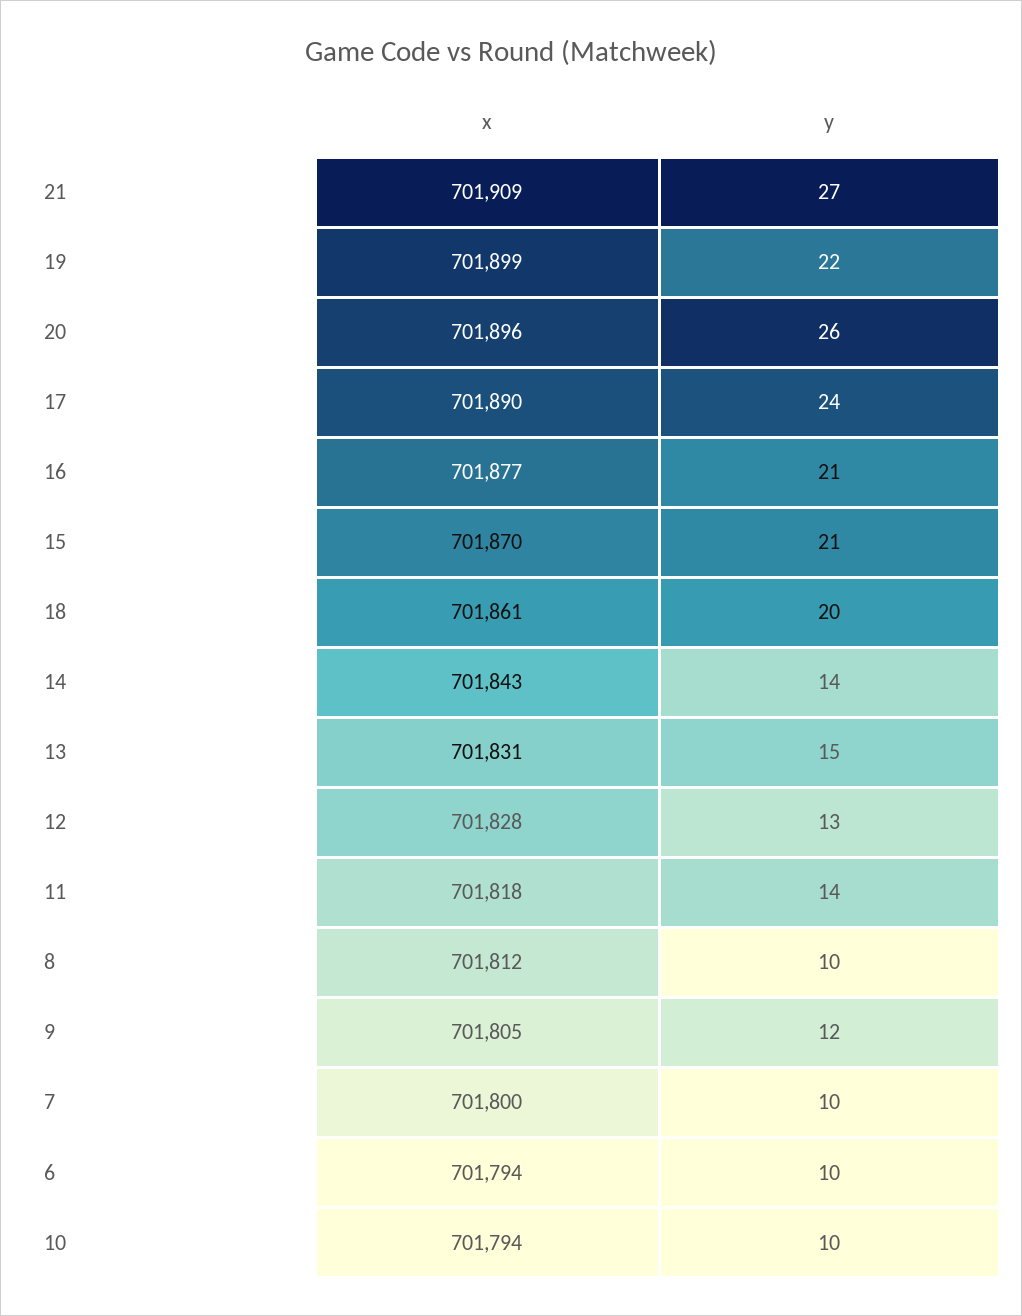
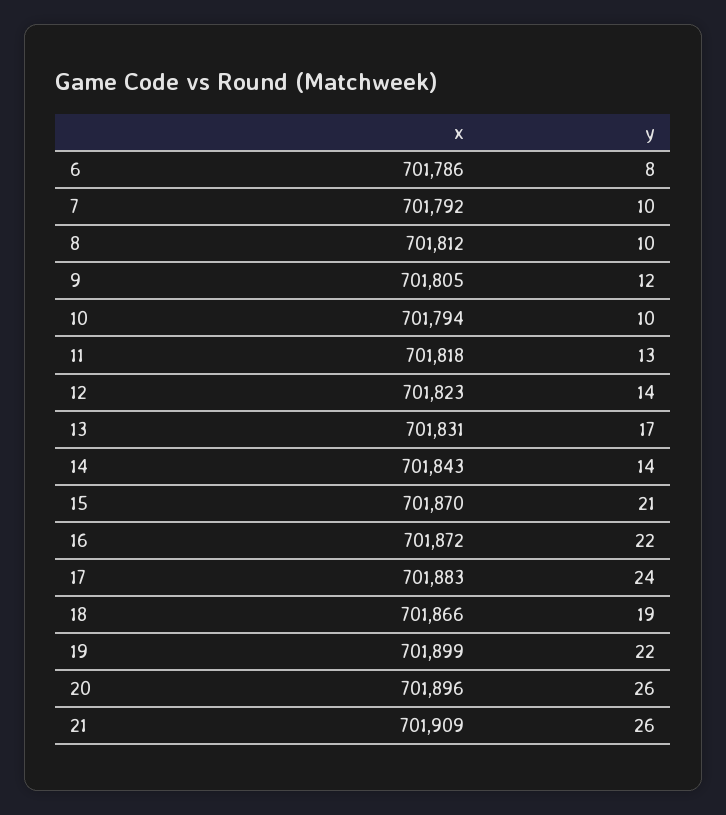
y, 21: 27 -> 26
x, 17: 701890 -> 701883
x, 16: 701877 -> 701872
y, 16: 21 -> 22
x, 18: 701861 -> 701866
y, 18: 20 -> 19
y, 13: 15 -> 17
x, 12: 701828 -> 701823
y, 12: 13 -> 14
y, 11: 14 -> 13
x, 7: 701800 -> 701792
x, 6: 701794 -> 701786
y, 6: 10 -> 8

